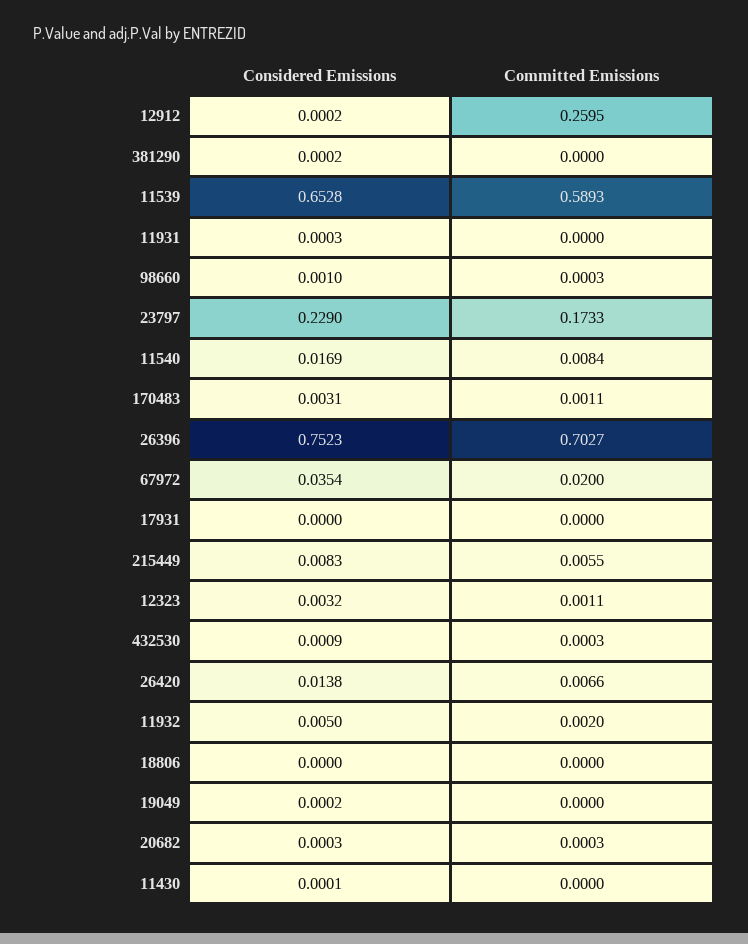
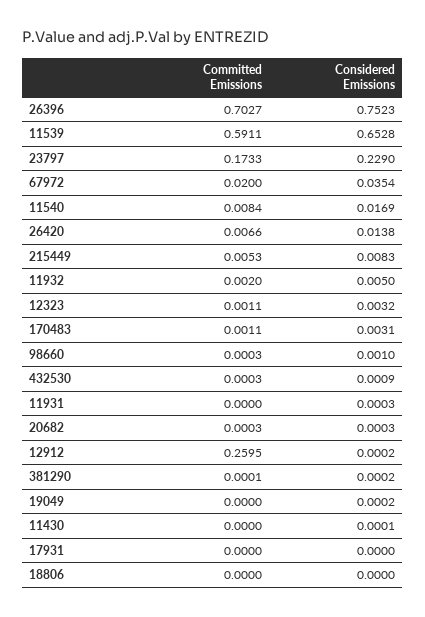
Committed Emissions, 381290: 0 -> 0.0001
Committed Emissions, 11539: 0.5893 -> 0.5911
Committed Emissions, 215449: 0.0055 -> 0.0053

